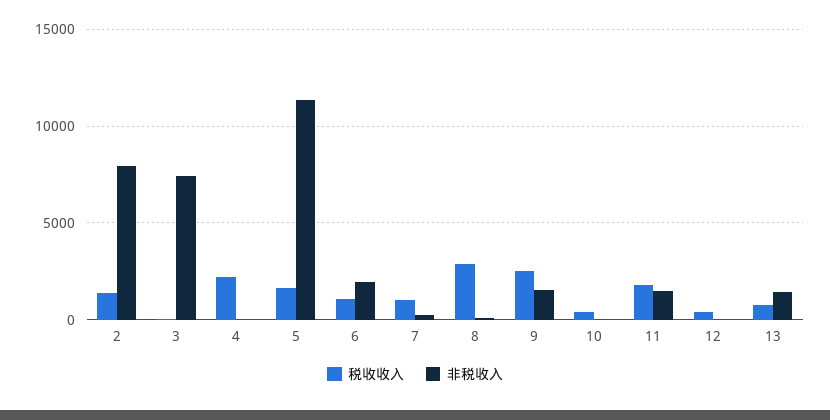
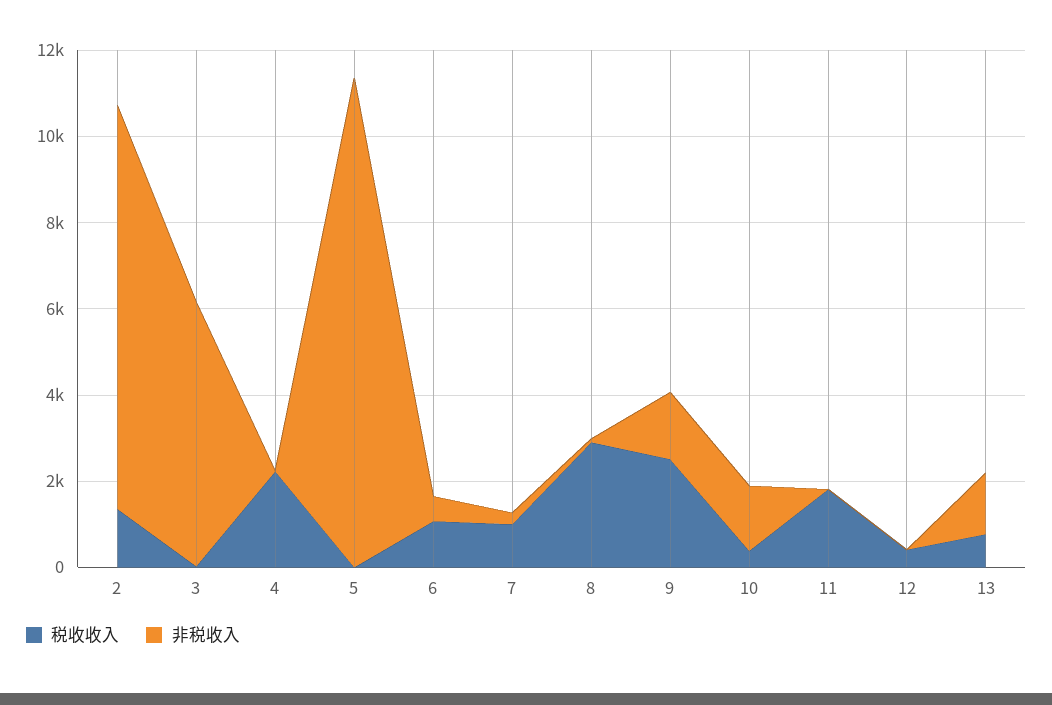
非税收入, 2: 8000 -> 9500
非税收入, 3: 7500 -> 6000
税收收入, 5: 1500 -> 0
非税收入, 6: 2000 -> 500
非税收入, 10: 0 -> 1500
非税收入, 11: 1500 -> 0

